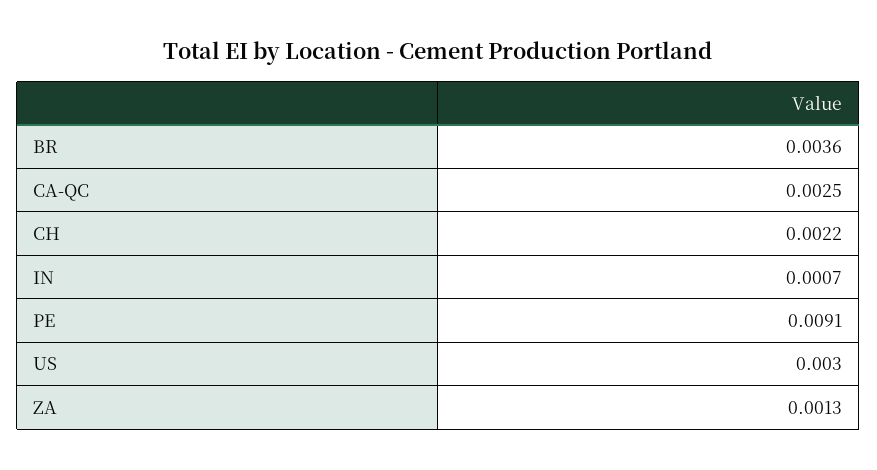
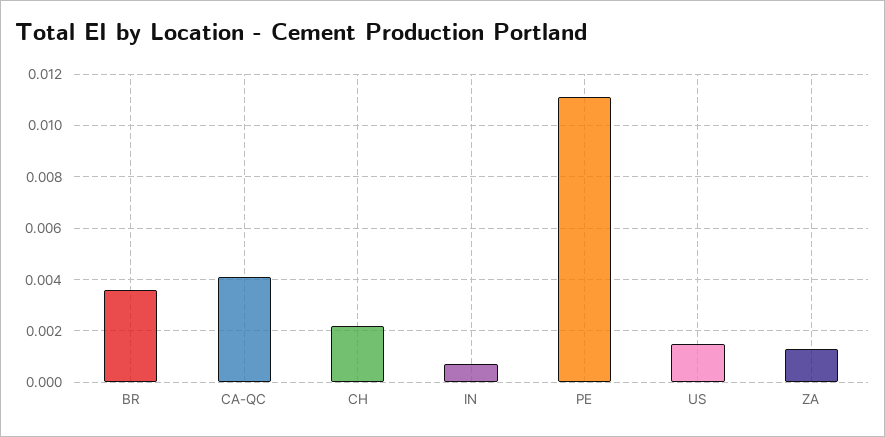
CA-QC: 0.0025 -> 0.004
PE: 0.0091 -> 0.011
US: 0.003 -> 0.0015

